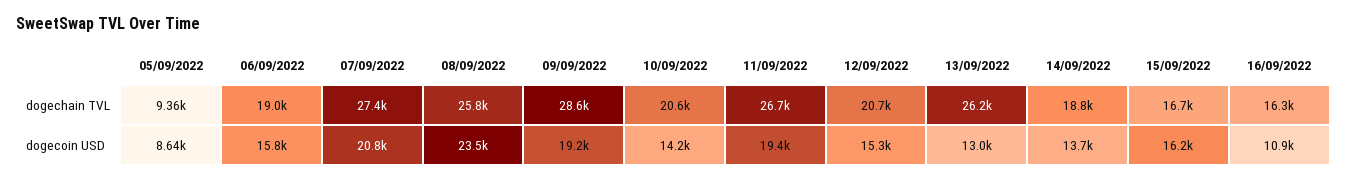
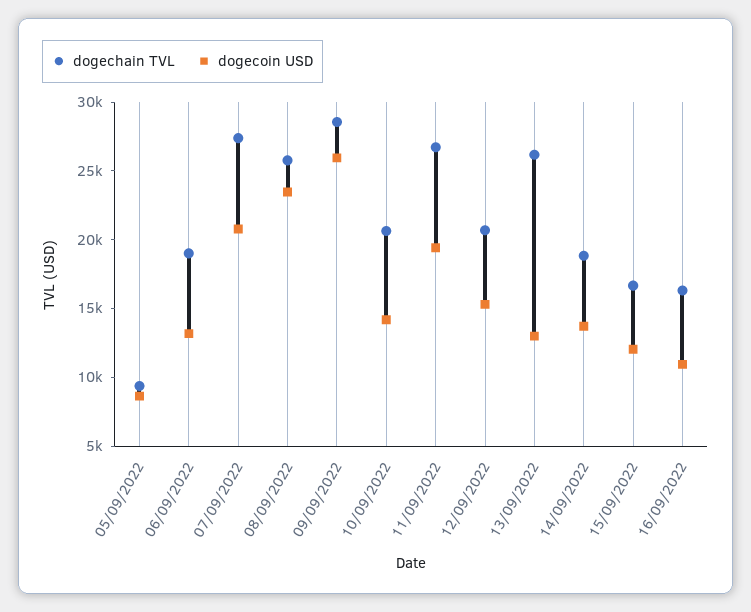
dogecoin USD, 06/09/2022: 15800 -> 13000
dogecoin USD, 09/09/2022: 19200 -> 26000
dogecoin USD, 15/09/2022: 16200 -> 12000

